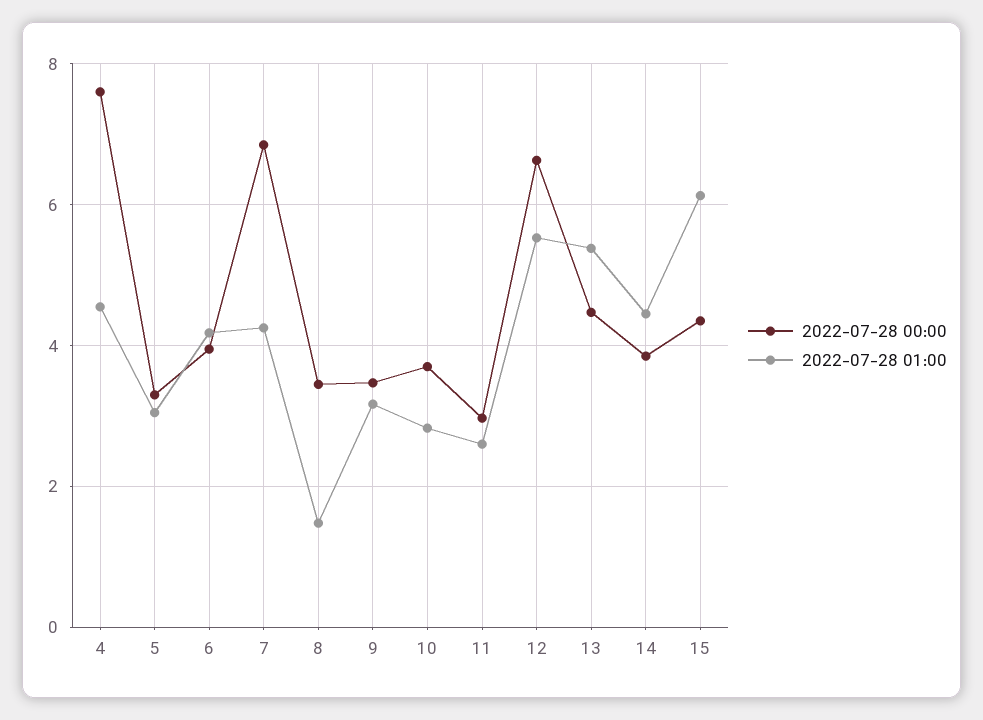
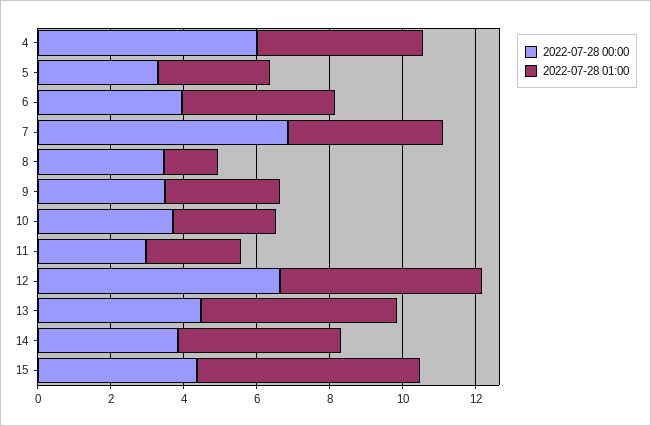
2022-07-28 00:00, 4: 7.6 -> 6

